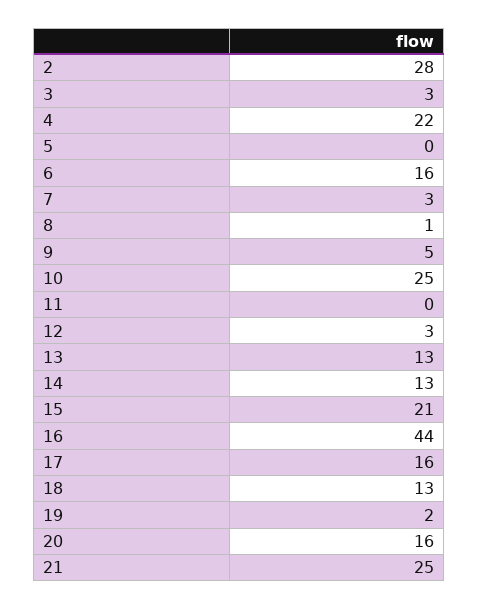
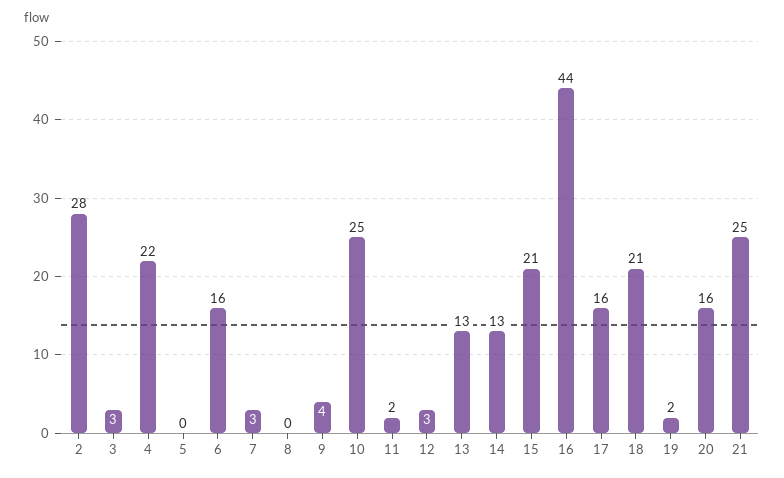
8: 1 -> 0
9: 5 -> 4
11: 0 -> 2
18: 13 -> 21

